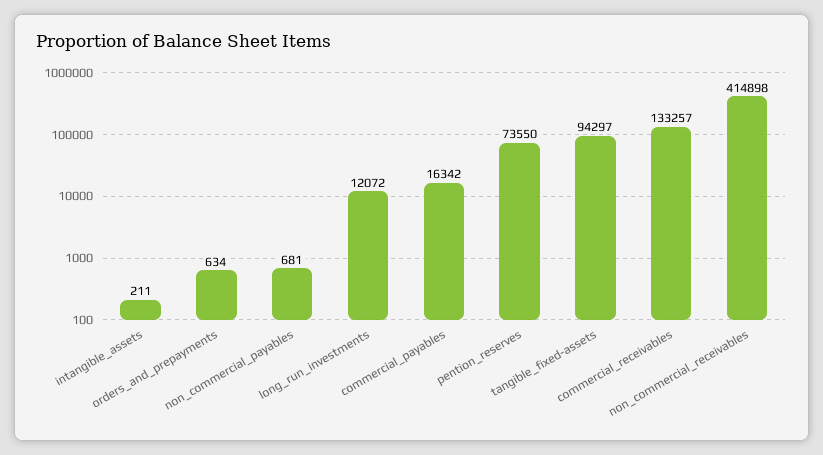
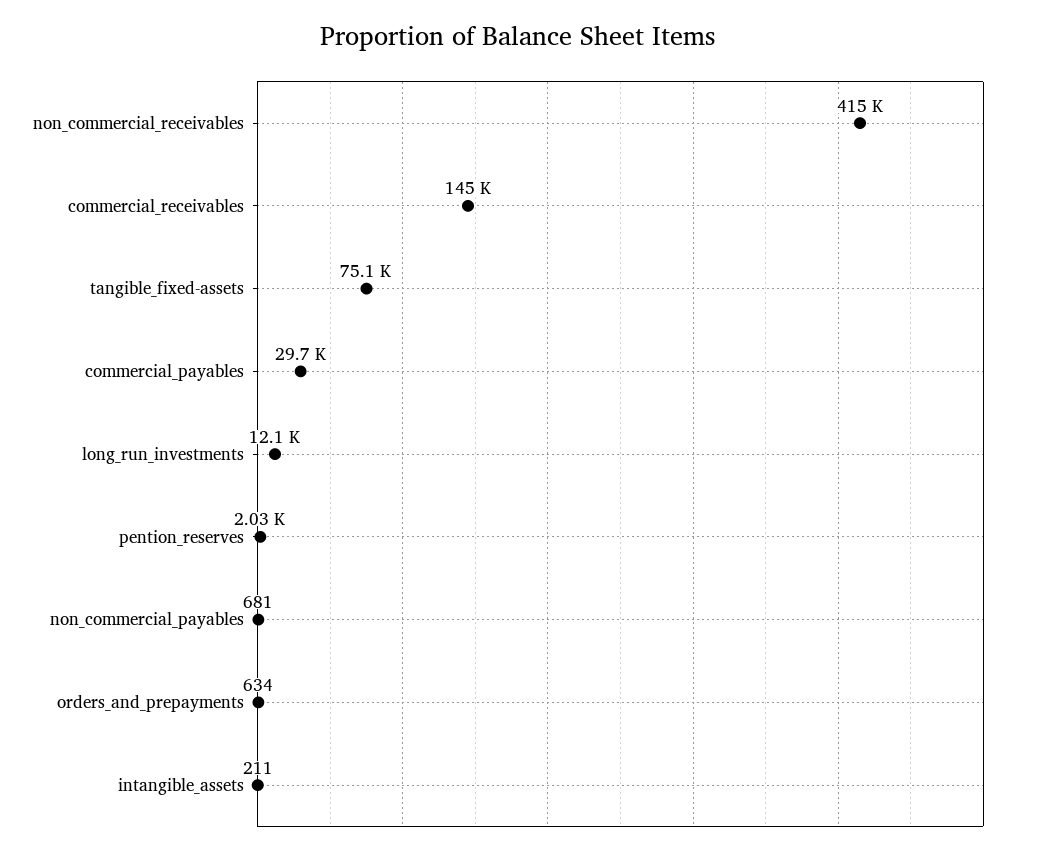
commercial_payables: 16342 -> 29700
pention_reserves: 73550 -> 2030
tangible_fixed-assets: 94297 -> 75100
commercial_receivables: 133257 -> 145000

